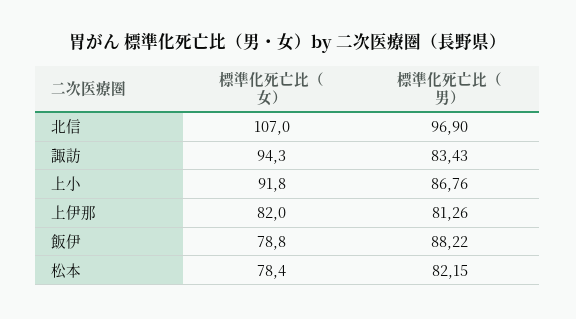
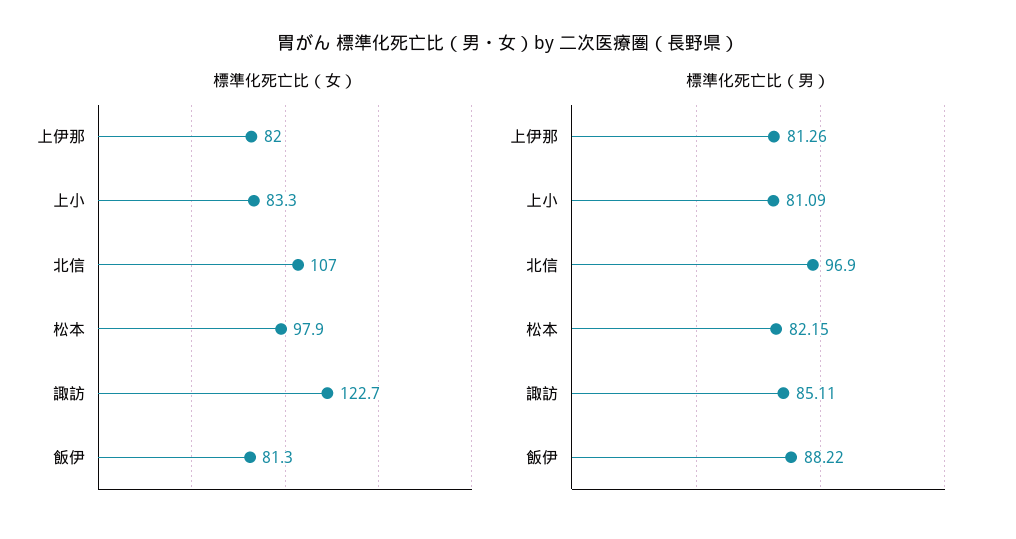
標準化死亡比（女）, 諏訪: 94.3 -> 122.7
標準化死亡比（男）, 諏訪: 83.43 -> 85.11
標準化死亡比（女）, 上小: 91.8 -> 83.3
標準化死亡比（男）, 上小: 86.76 -> 81.09
標準化死亡比（女）, 飯伊: 78.8 -> 81.3
標準化死亡比（女）, 松本: 78.4 -> 97.9

